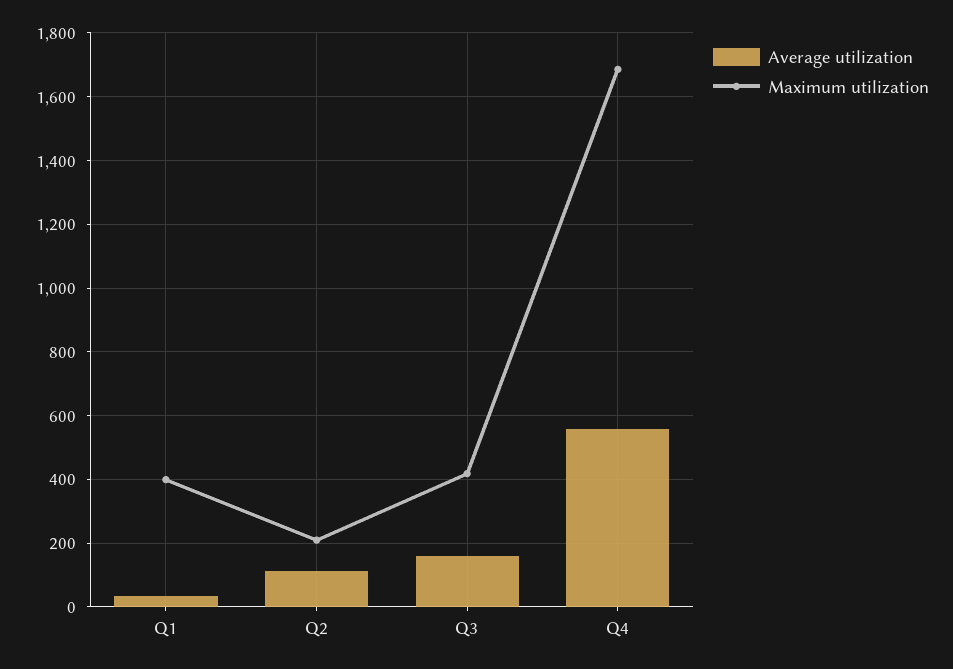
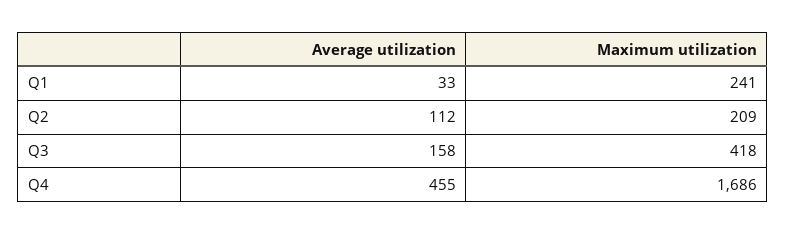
Maximum utilization, Q1: 400 -> 241
Average utilization, Q4: 560 -> 455

